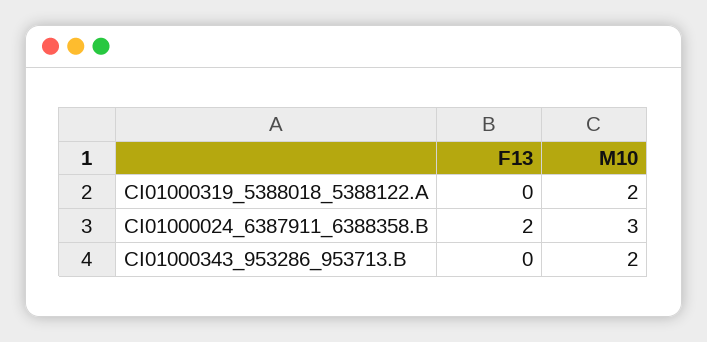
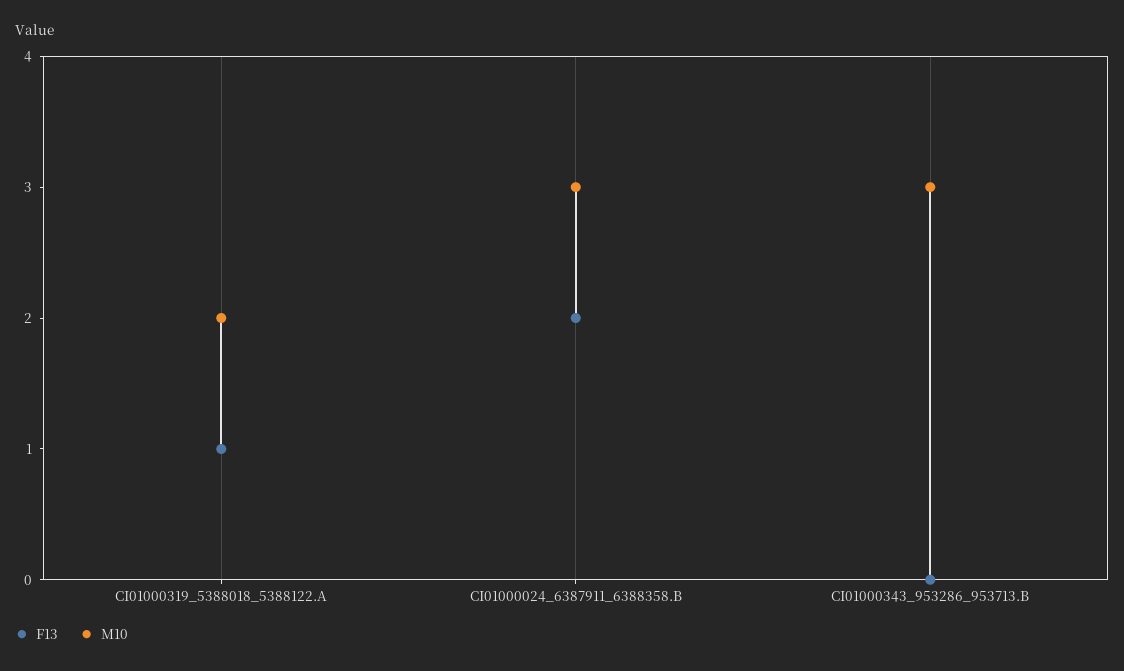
F13, CI01000319_5388018_5388122.A: 0 -> 1
M10, CI01000343_953286_953713.B: 2 -> 3

